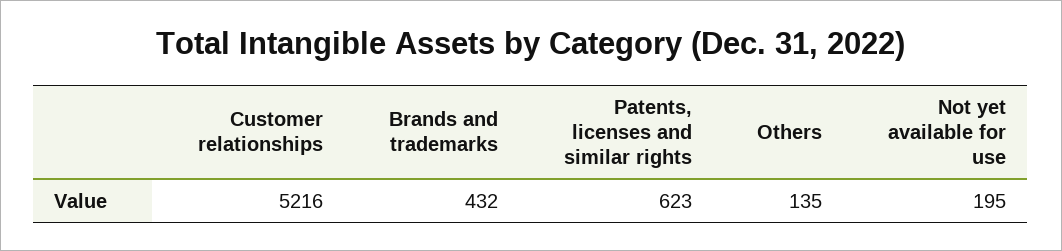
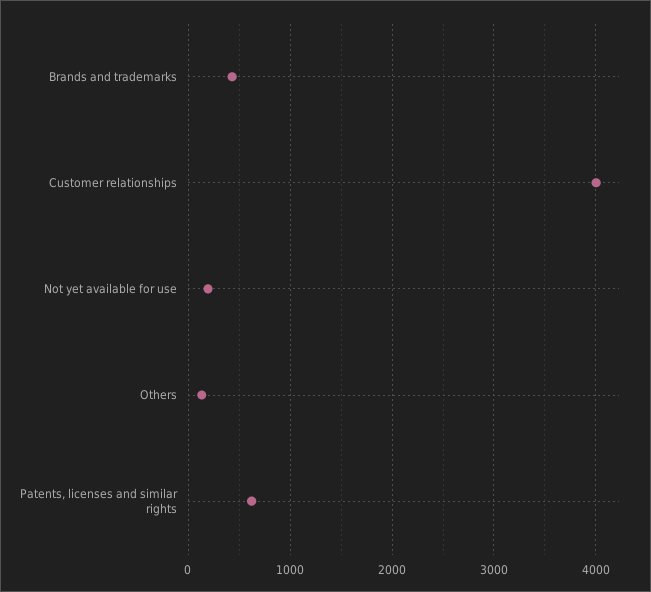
Customer relationships: 5216 -> 4000

